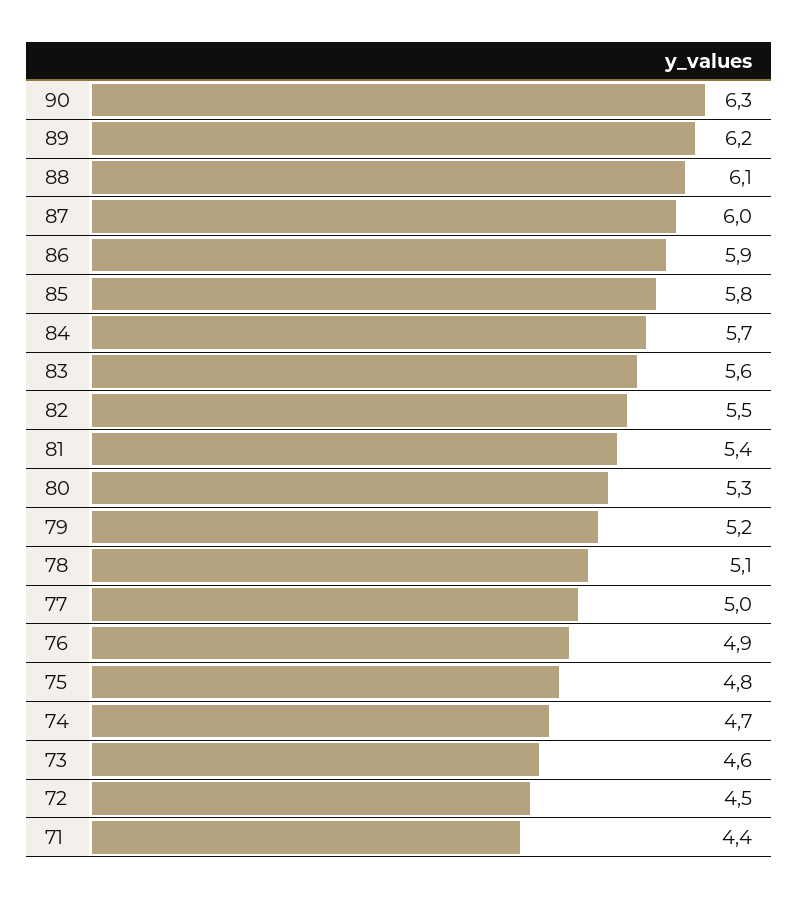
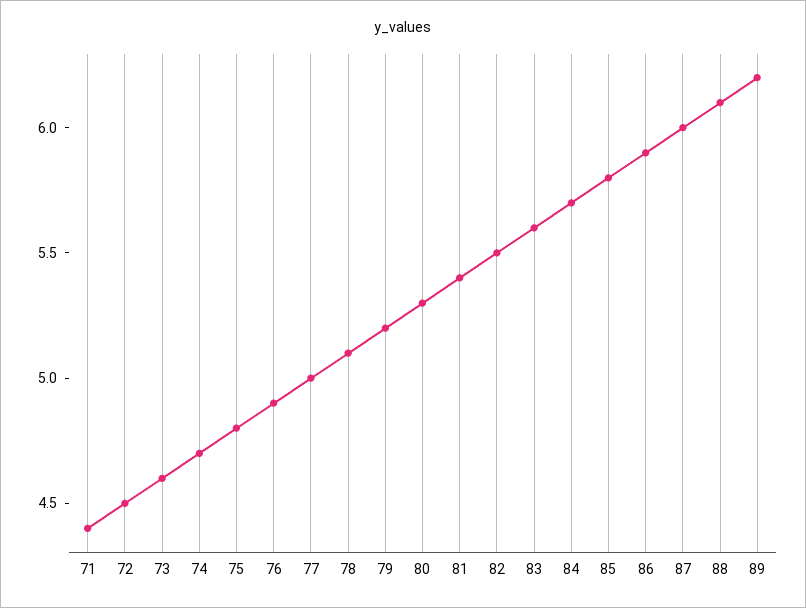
90: 6.3 -> none

